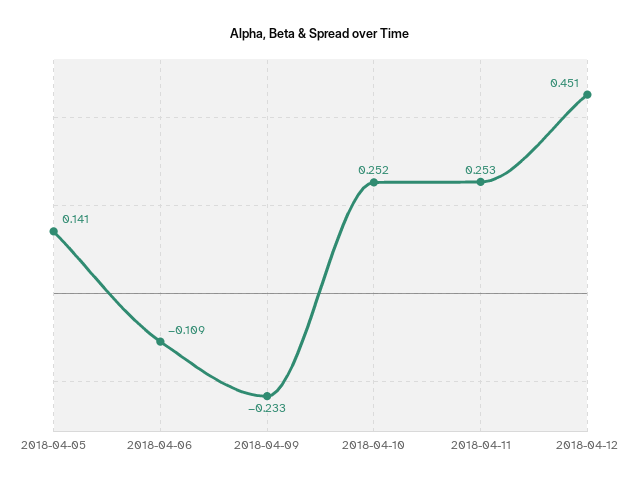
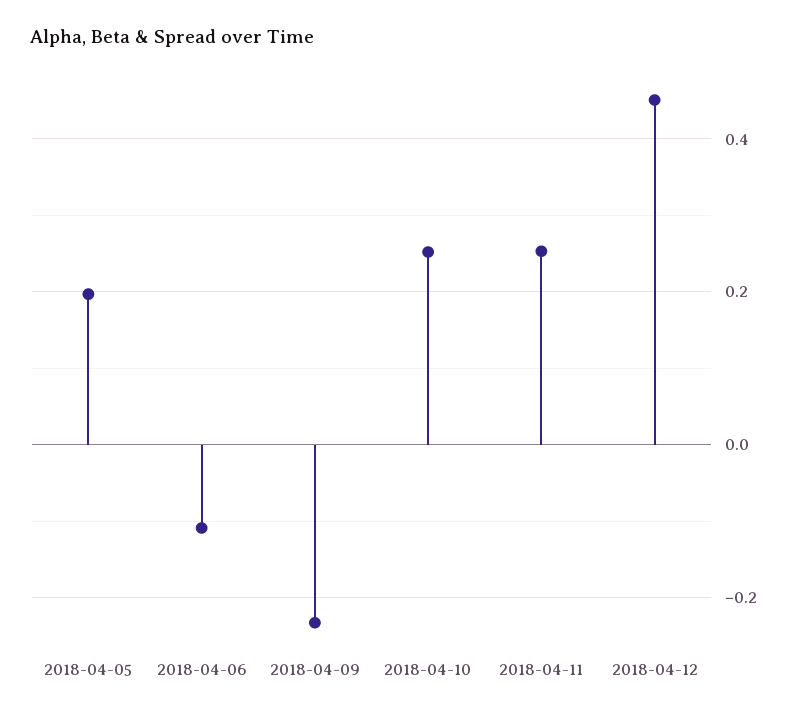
2018-04-05: 0.141 -> 0.2

